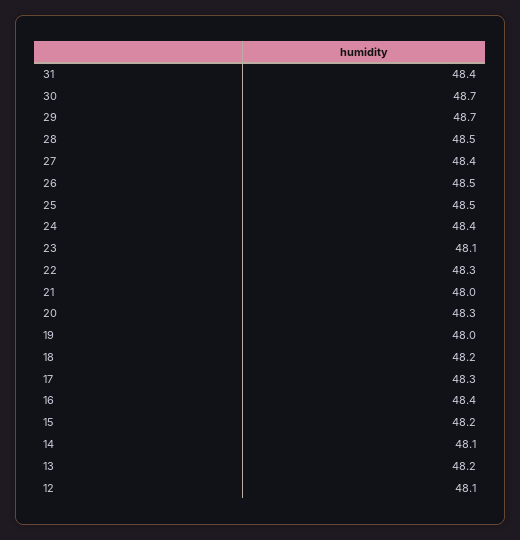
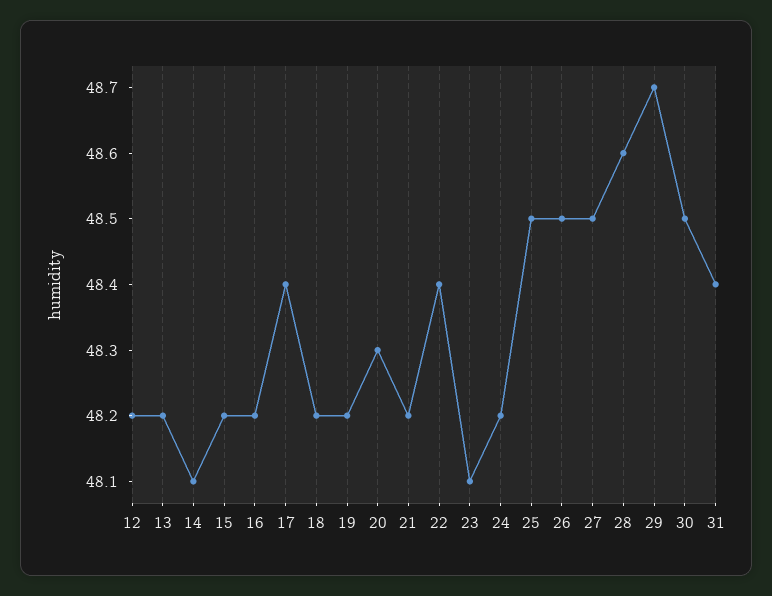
30: 48.7 -> 48.5
28: 48.5 -> 48.6
27: 48.4 -> 48.5
24: 48.4 -> 48.2
22: 48.3 -> 48.4
21: 48 -> 48.2
19: 48 -> 48.2
17: 48.3 -> 48.4
16: 48.4 -> 48.2
12: 48.1 -> 48.2

